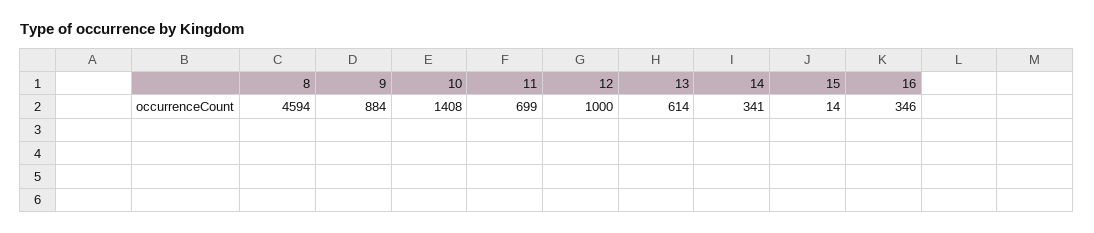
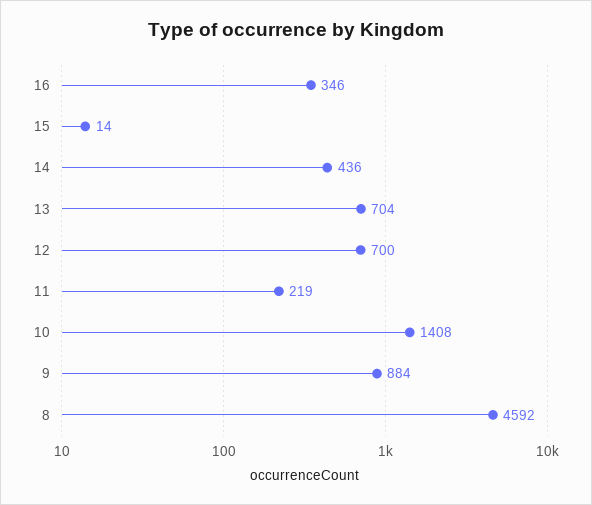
8: 4594 -> 4592
11: 699 -> 219
12: 1000 -> 700
13: 614 -> 704
14: 341 -> 436

